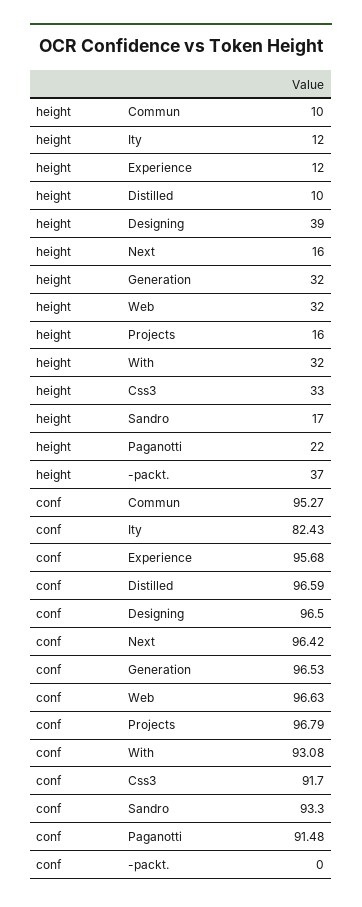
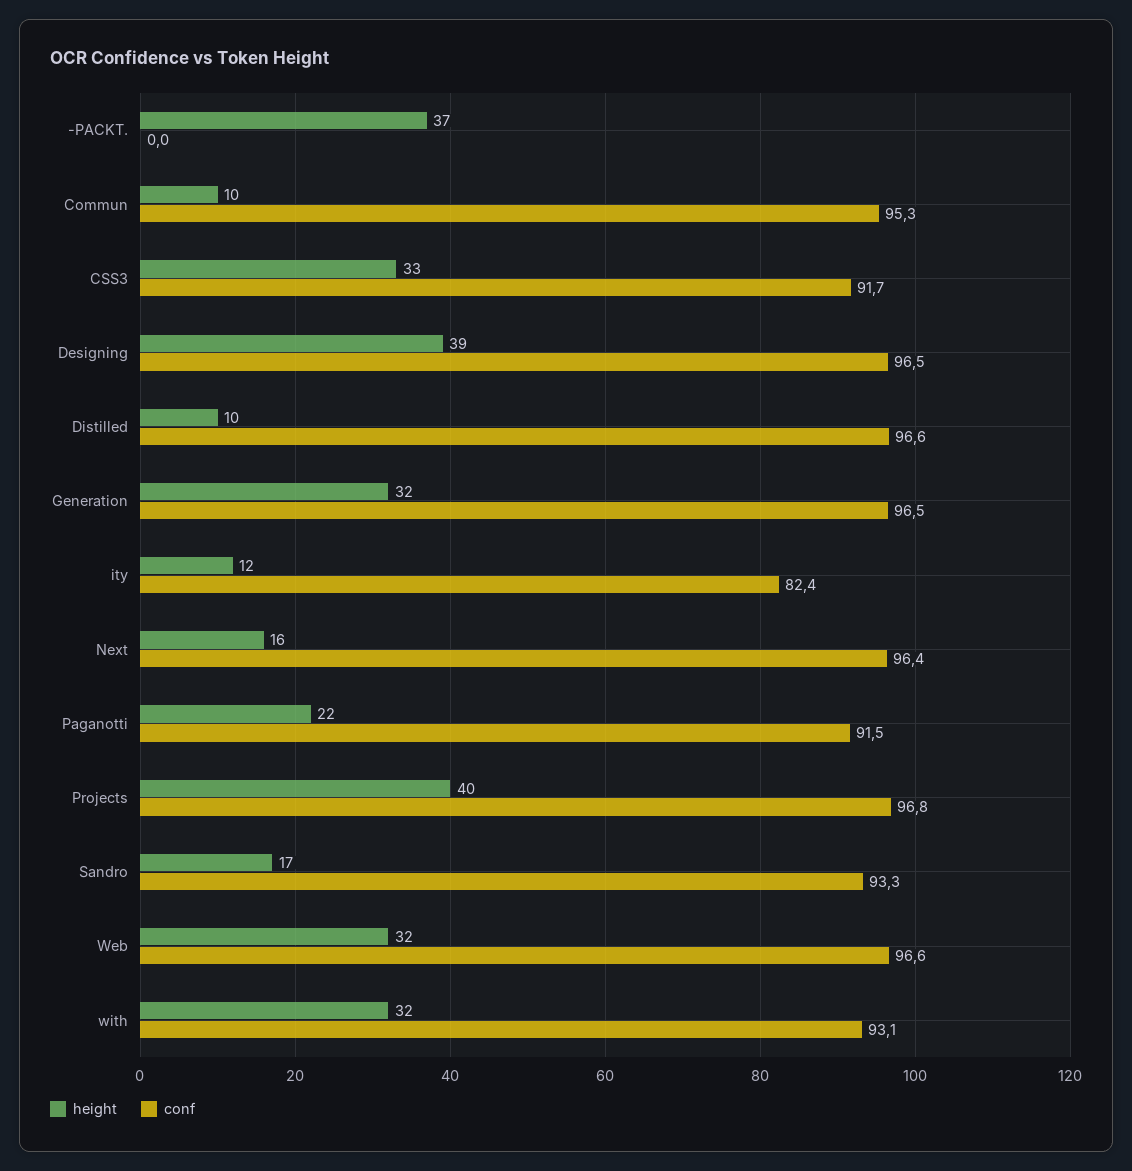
height, Experience: 12 -> none
height, Projects: 16 -> 40
conf, Experience: 95.68 -> none

